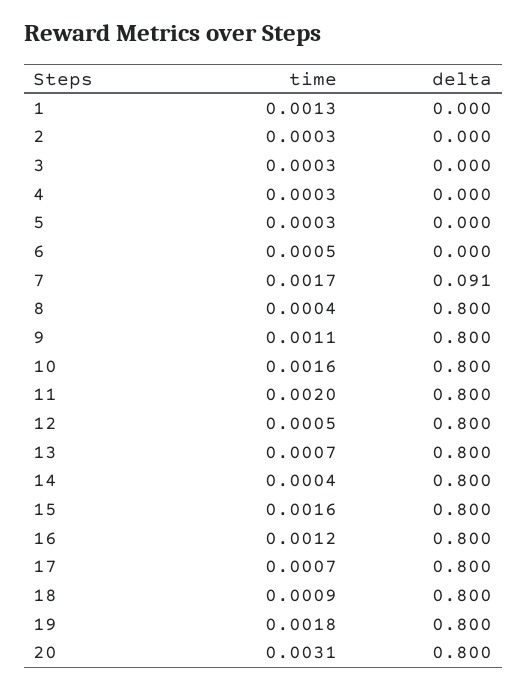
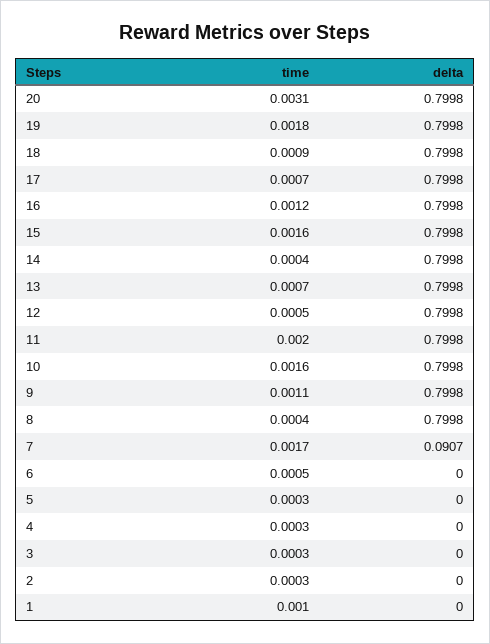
time, 1: 0.0013 -> 0.001

